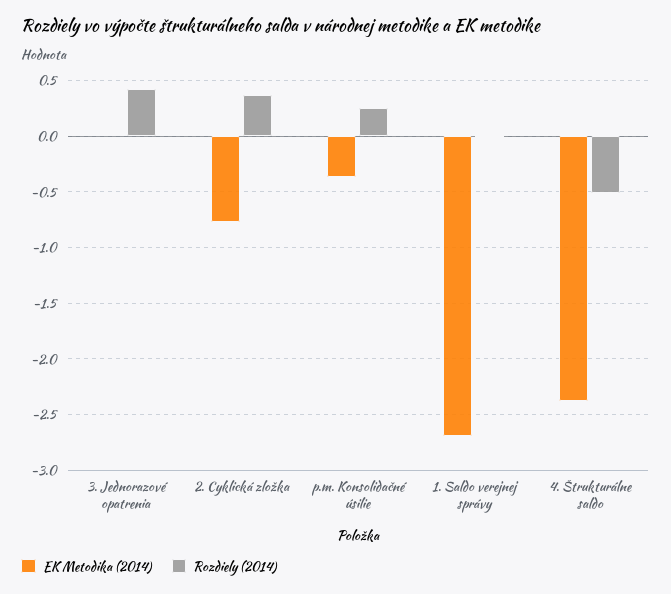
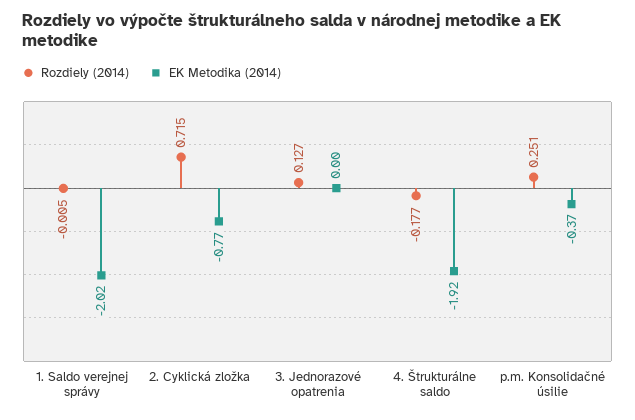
Rozdiely (2014), 3. Jednorazové opatrenia: 0.4 -> 0.127
Rozdiely (2014), 2. Cyklická zložka: 0.4 -> 0.715
EK Metodika (2014), 1. Saldo verejnej správy: -2.7 -> -2.02
EK Metodika (2014), 4. Štrukturálne saldo: -2.4 -> -1.92
Rozdiely (2014), 4. Štrukturálne saldo: -0.5 -> -0.177

